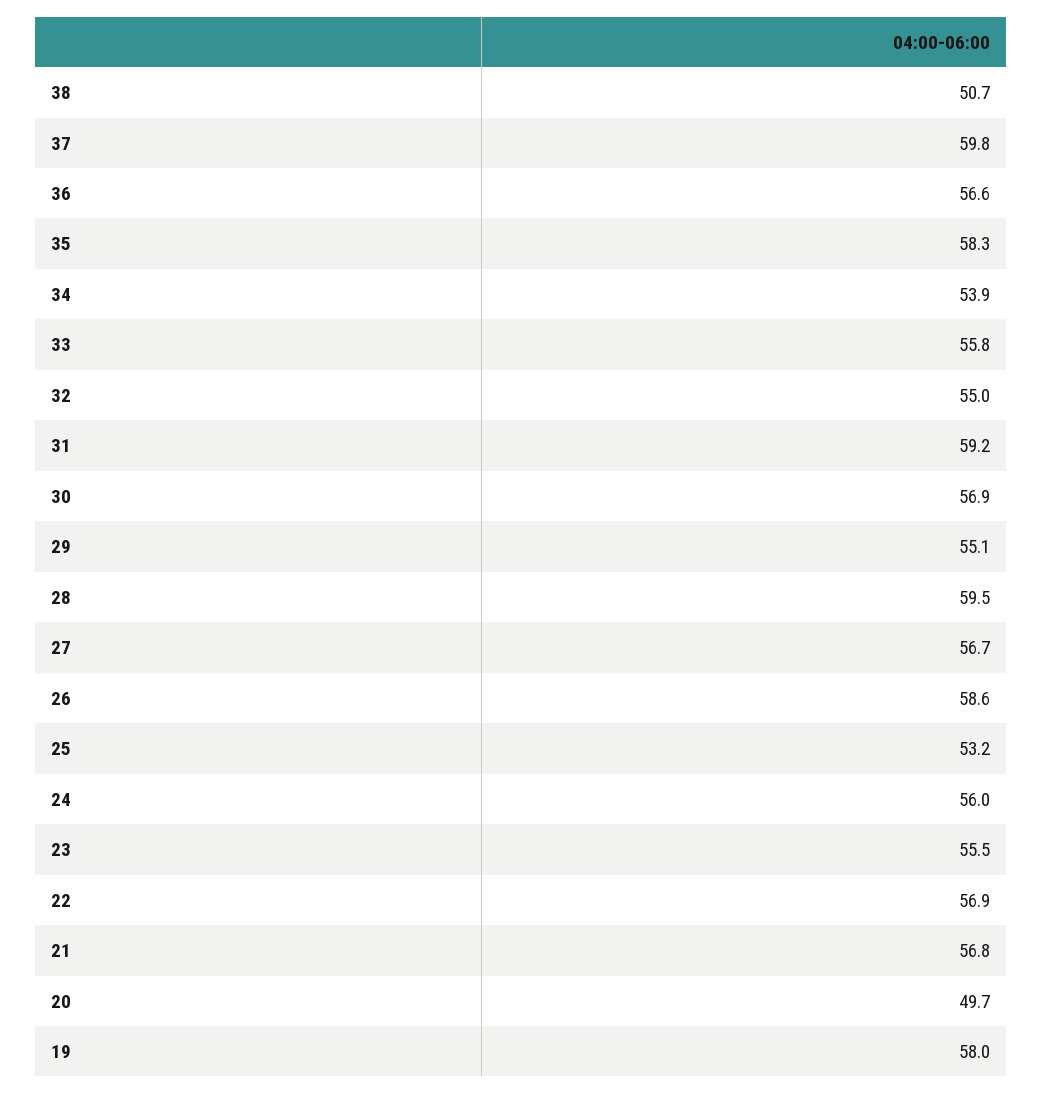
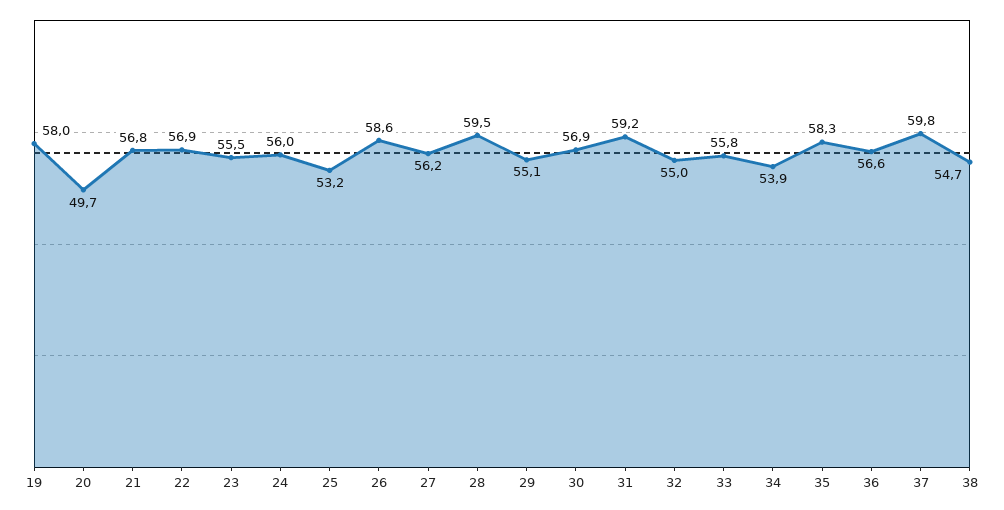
38: 50.7 -> 54.7
27: 56.7 -> 56.2

